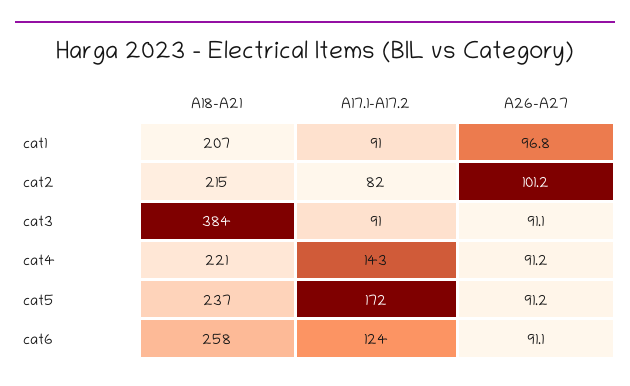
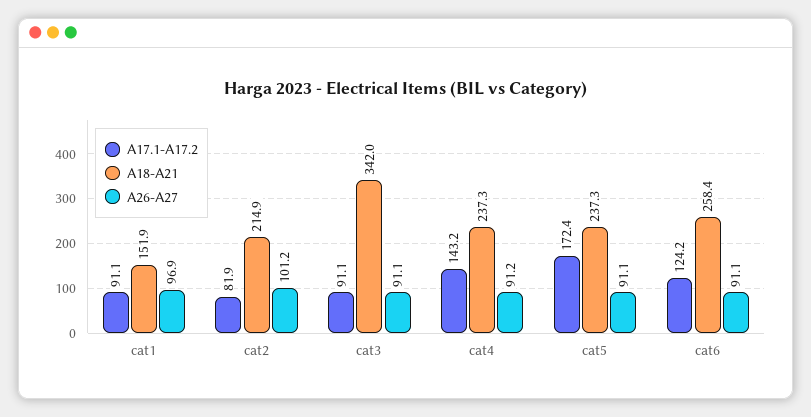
A18-A21, cat1: 207 -> 151.9
A26-A27, cat1: 96.8 -> 96.9
A18-A21, cat3: 384 -> 342
A18-A21, cat4: 221 -> 237.3
A26-A27, cat5: 91.2 -> 91.1

